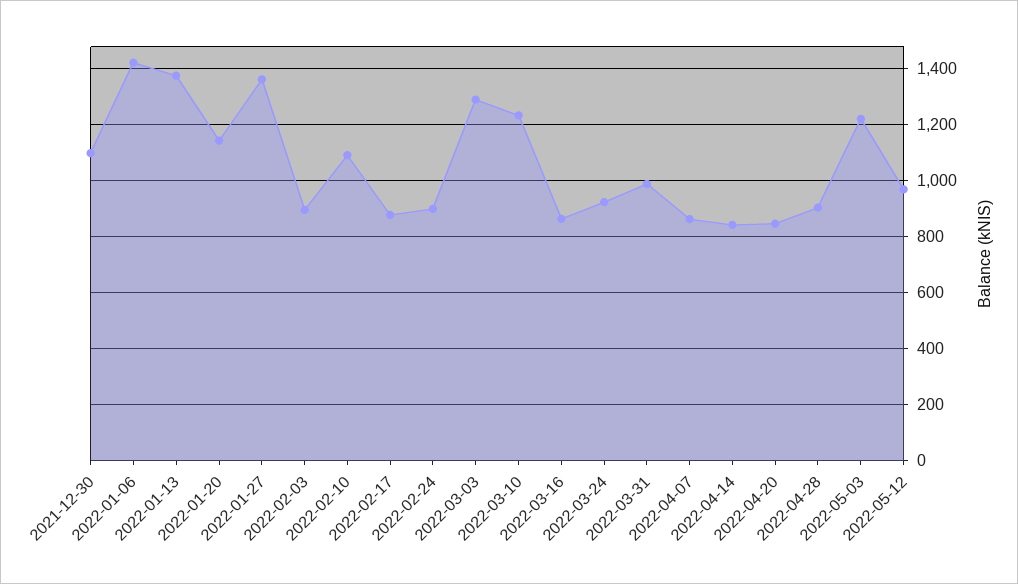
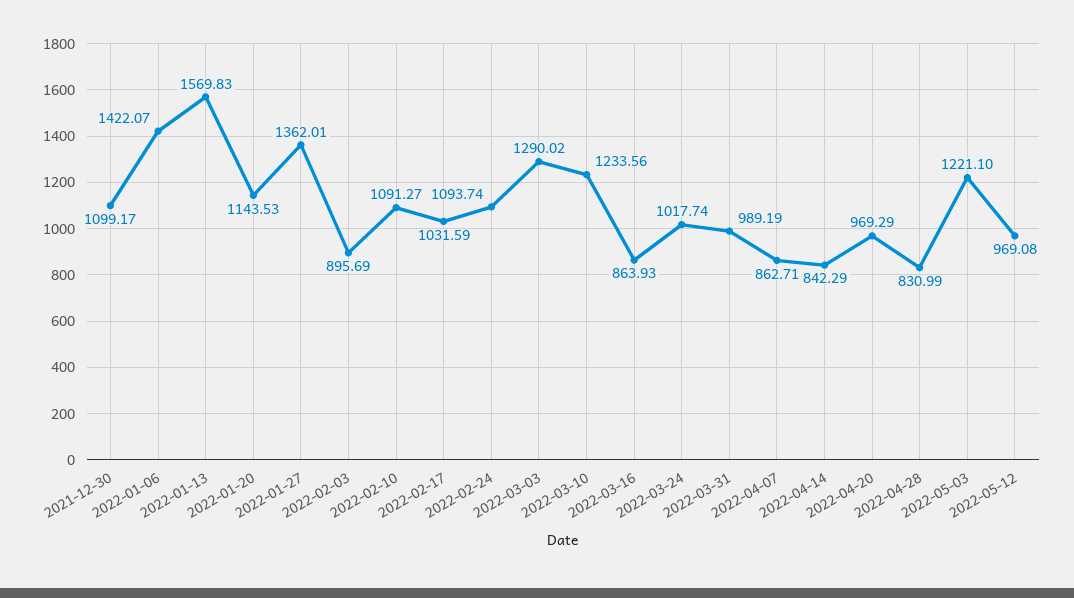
2022-01-13: 1375 -> 1569.83
2022-02-17: 875 -> 1031.59
2022-02-24: 900 -> 1093.74
2022-03-24: 925 -> 1017.74
2022-04-20: 850 -> 969.29
2022-04-28: 900 -> 830.99

